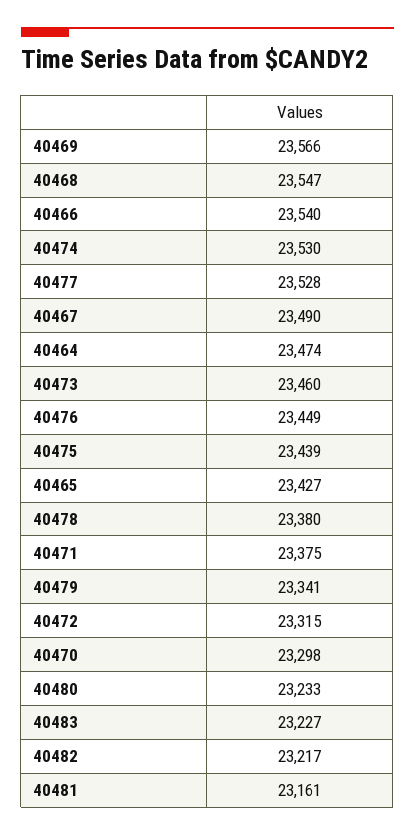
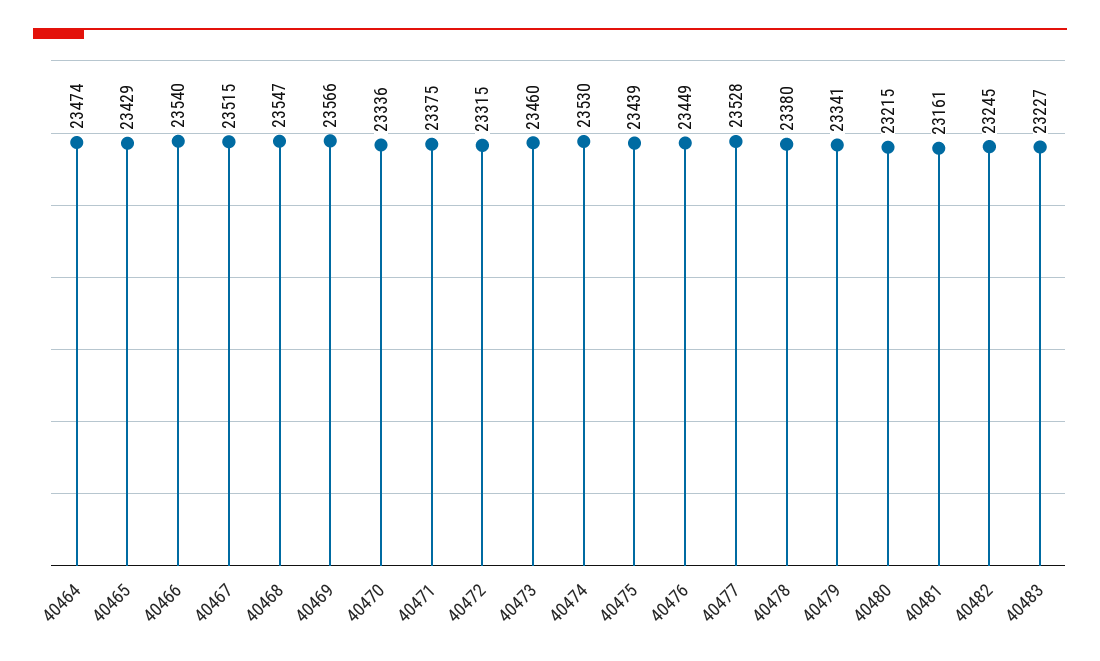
40467: 23490 -> 23515
40465: 23427 -> 23429
40470: 23298 -> 23336
40480: 23233 -> 23215
40482: 23217 -> 23245

